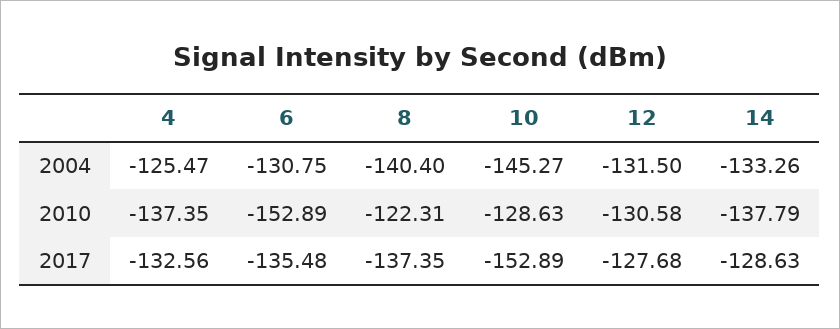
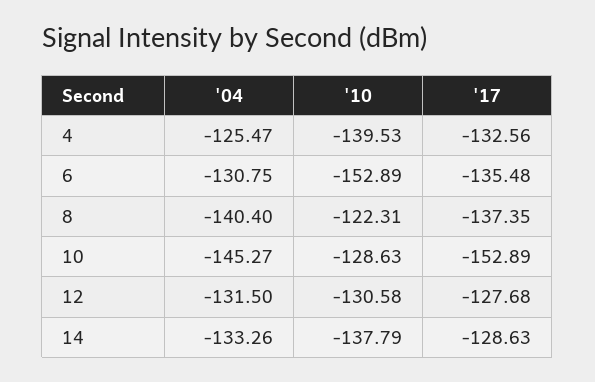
4, 2010: -137.35 -> -139.53

